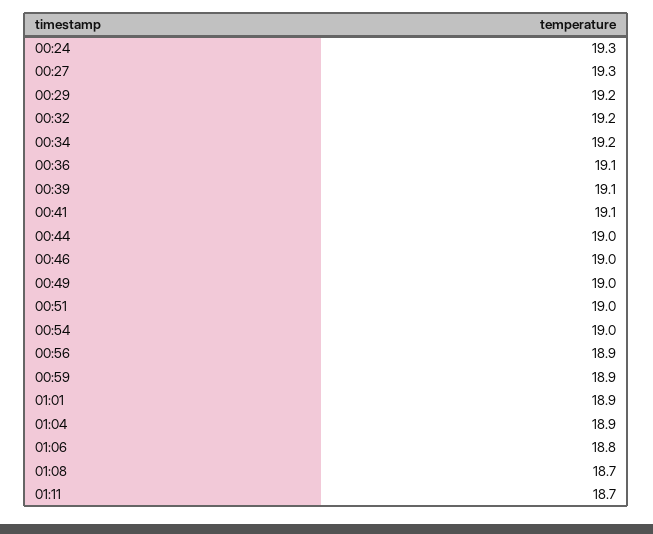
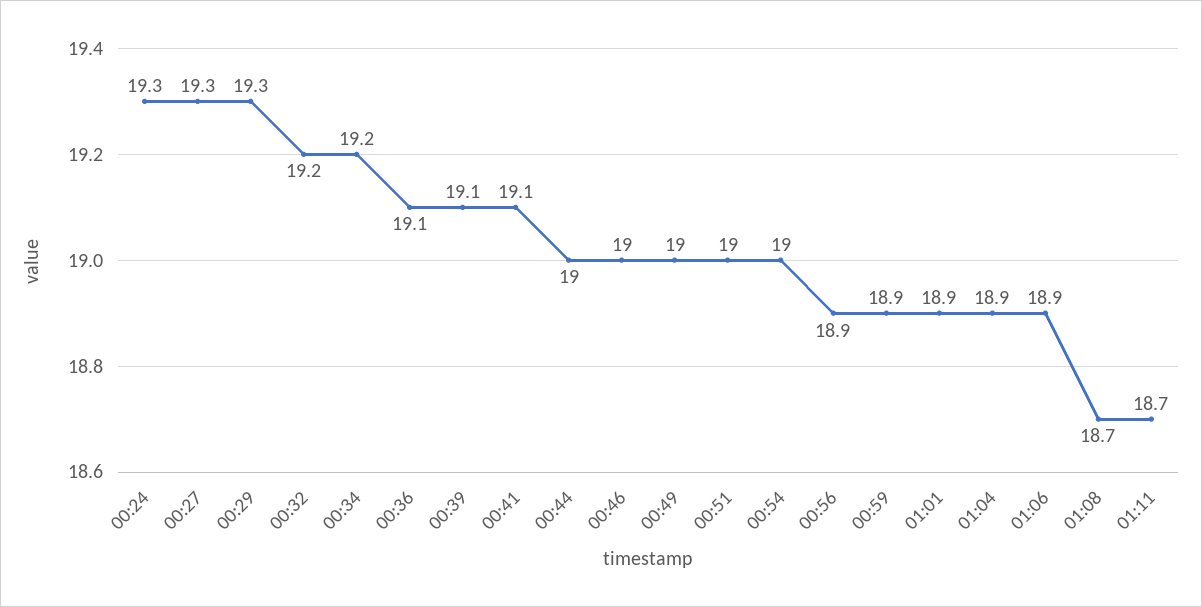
00:29: 19.2 -> 19.3
01:06: 18.8 -> 18.9

